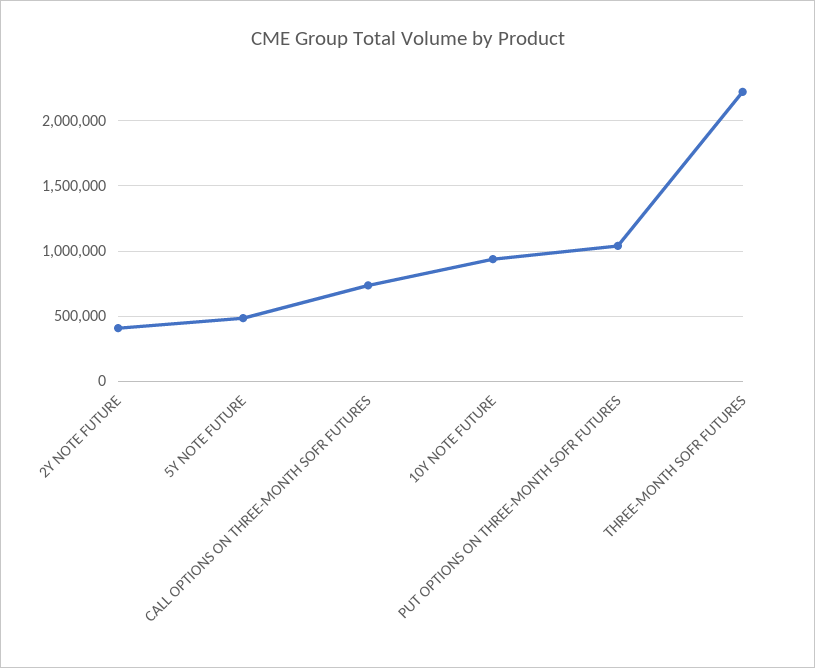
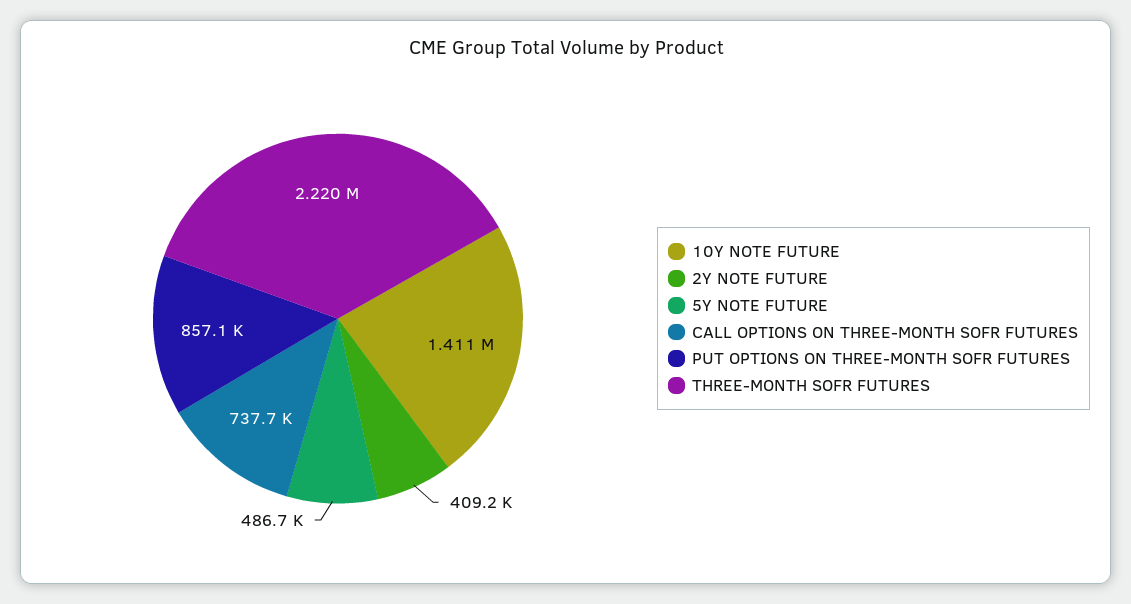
10Y NOTE FUTURE: 950000 -> 1411000
PUT OPTIONS ON THREE-MONTH SOFR FUTURES: 1050000 -> 857100

